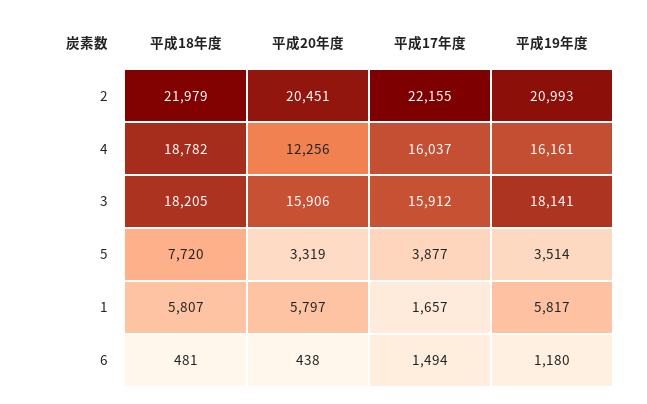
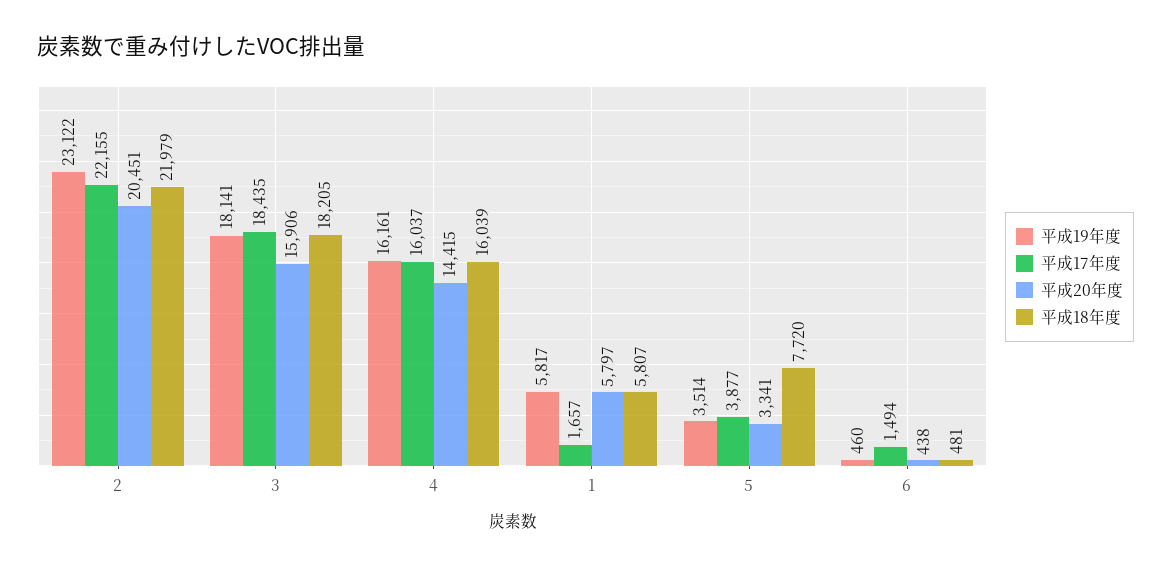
平成19年度, 2: 20993 -> 23122
平成18年度, 4: 18782 -> 16039
平成20年度, 4: 12256 -> 14415
平成17年度, 3: 15912 -> 18435
平成20年度, 5: 3319 -> 3341
平成19年度, 6: 1180 -> 460

